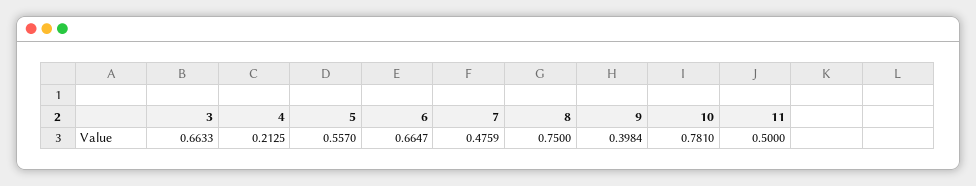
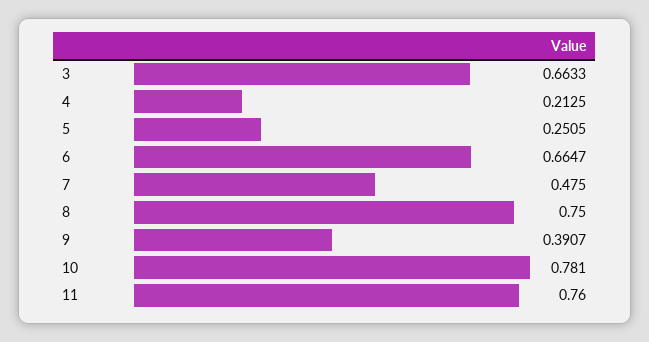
5: 0.557 -> 0.2505
7: 0.4759 -> 0.475
9: 0.3984 -> 0.3907
11: 0.5 -> 0.76

